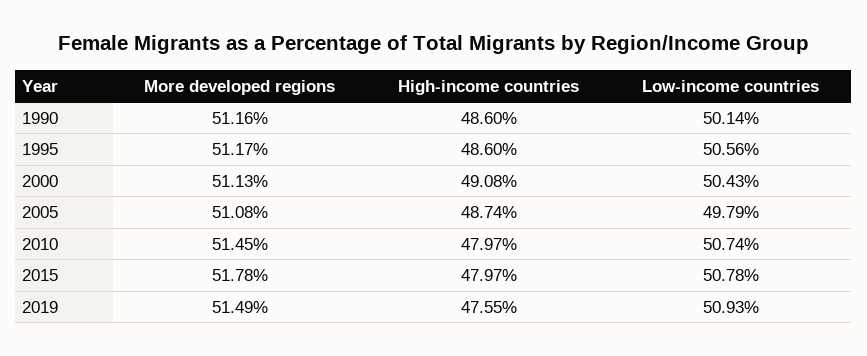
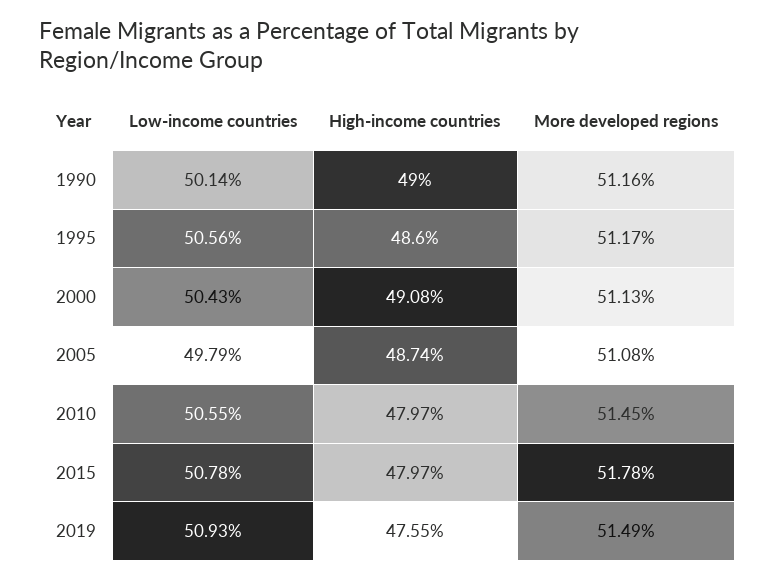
High-income countries, 1990: 48.6 -> 49
Low-income countries, 2010: 50.74 -> 50.55

